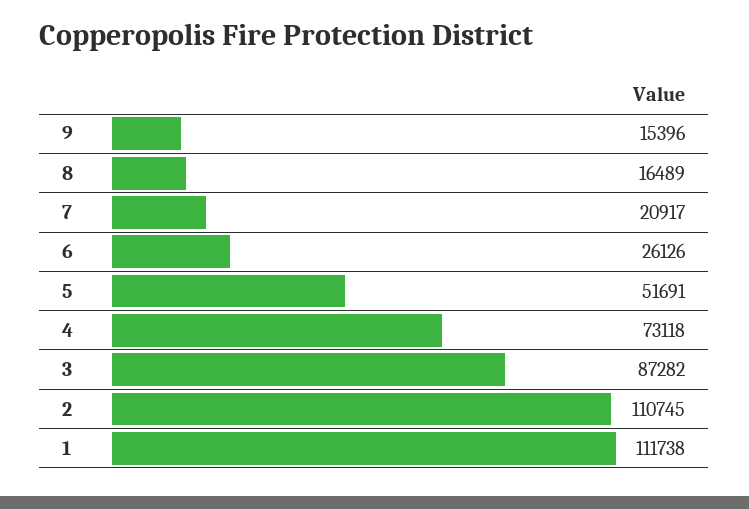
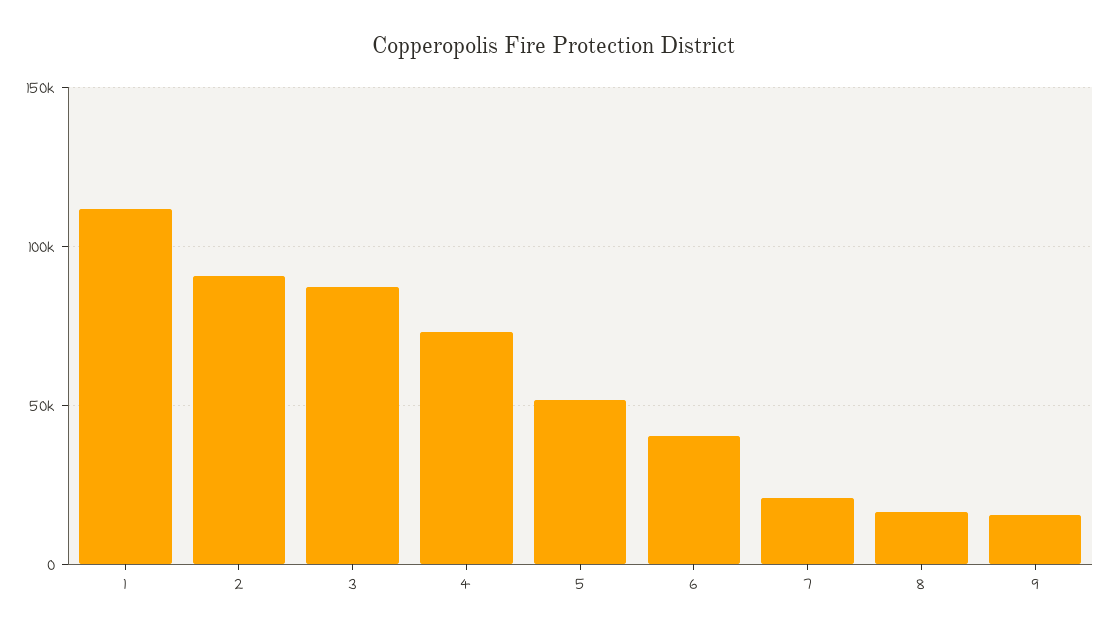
6: 26126 -> 40000
2: 110745 -> 90000

